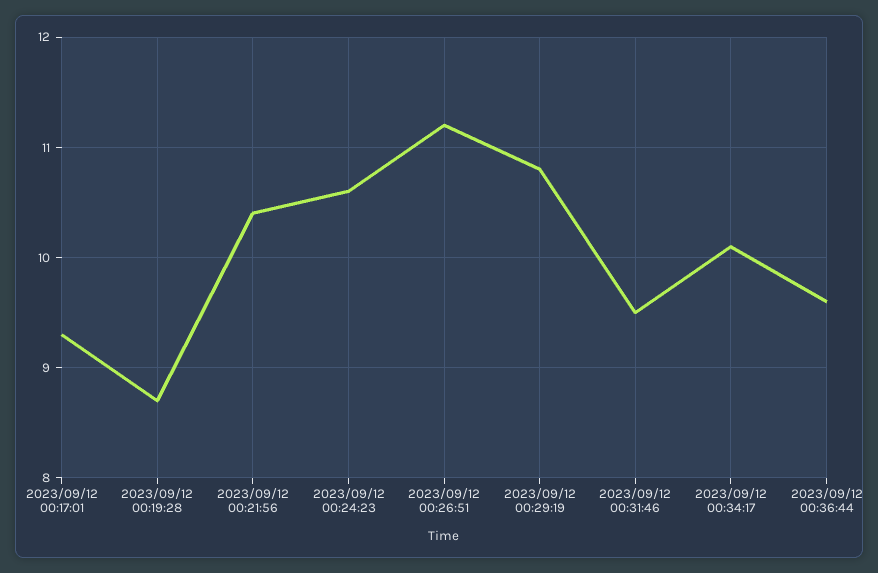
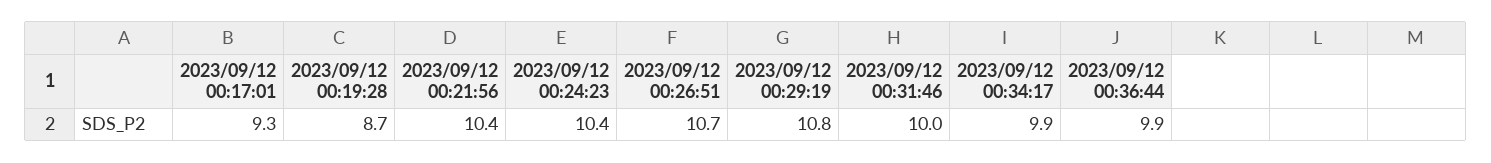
2023/09/12 00:24:23: 10.6 -> 10.4
2023/09/12 00:26:51: 11.2 -> 10.7
2023/09/12 00:31:46: 9.5 -> 10
2023/09/12 00:34:17: 10.1 -> 9.9
2023/09/12 00:36:44: 9.6 -> 9.9

